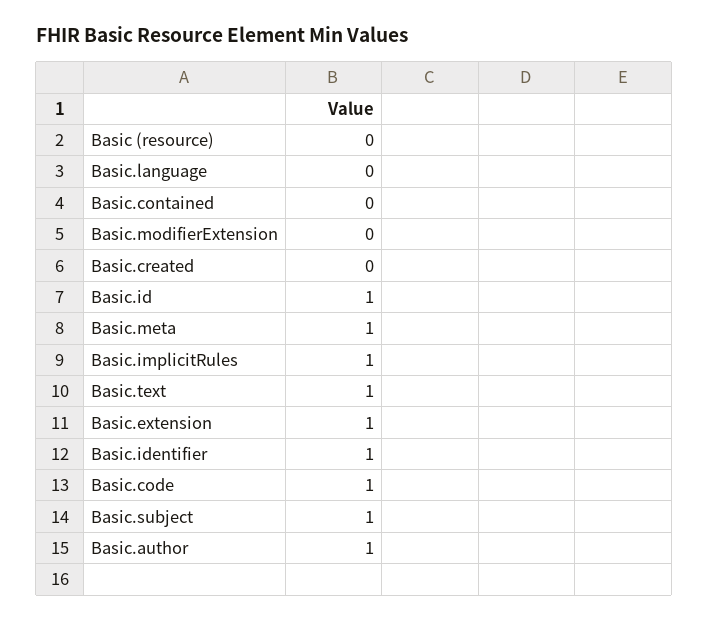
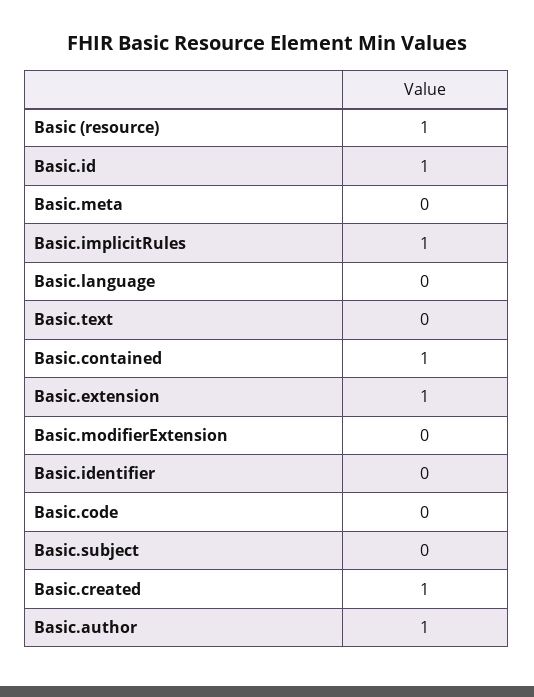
Basic (resource): 0 -> 1
Basic.contained: 0 -> 1
Basic.created: 0 -> 1
Basic.meta: 1 -> 0
Basic.text: 1 -> 0
Basic.identifier: 1 -> 0
Basic.code: 1 -> 0
Basic.subject: 1 -> 0

